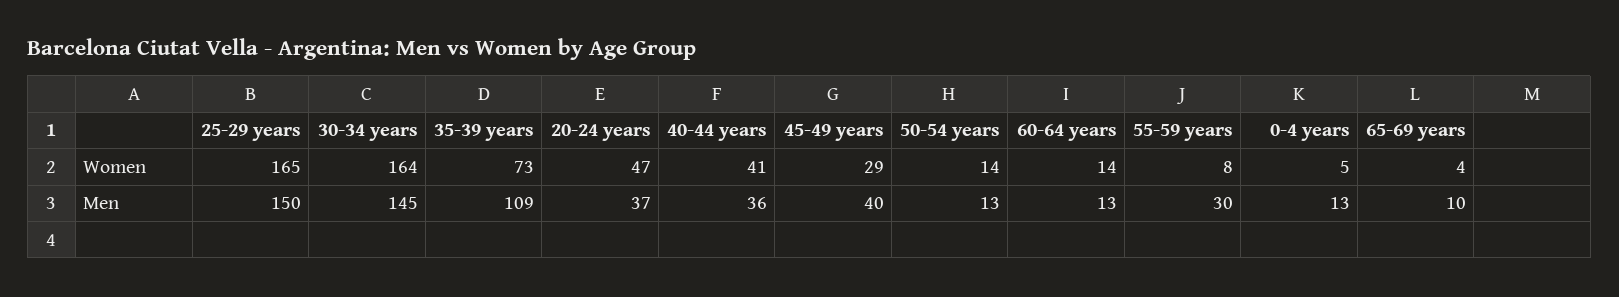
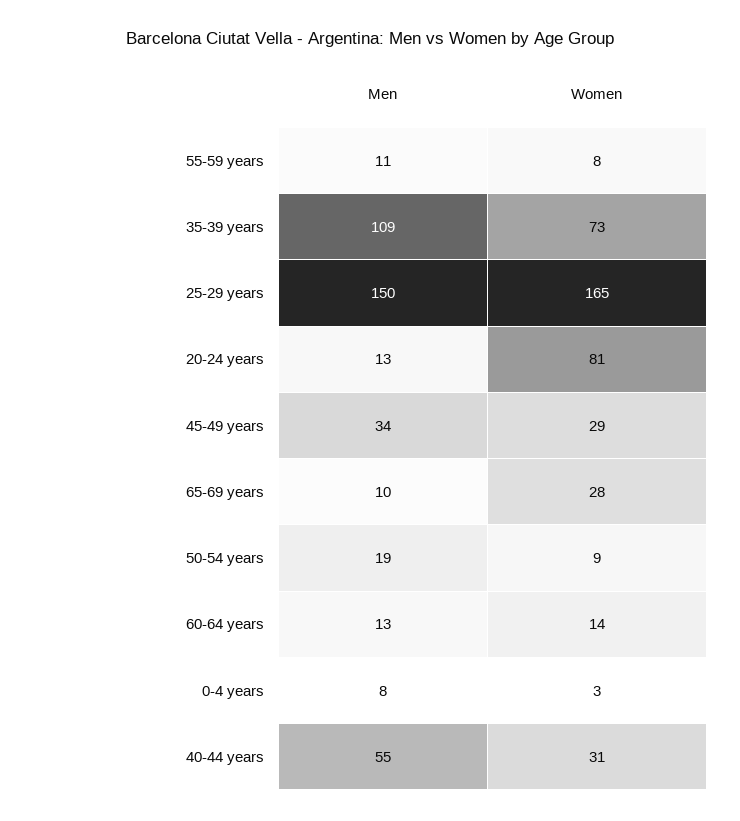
30-34 years, Women: 164 -> none
20-24 years, Women: 47 -> 81
40-44 years, Women: 41 -> 31
50-54 years, Women: 14 -> 9
0-4 years, Women: 5 -> 3
65-69 years, Women: 4 -> 28
30-34 years, Men: 145 -> none
20-24 years, Men: 37 -> 13
40-44 years, Men: 36 -> 55
45-49 years, Men: 40 -> 34
50-54 years, Men: 13 -> 19
55-59 years, Men: 30 -> 11
0-4 years, Men: 13 -> 8

